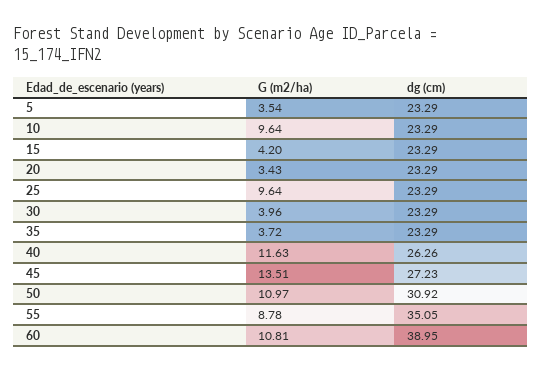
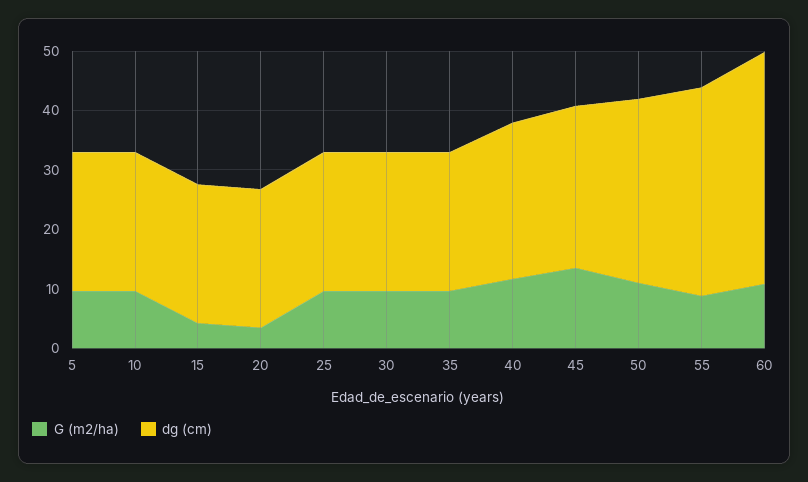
G (m2/ha), 5: 3.54 -> 10
G (m2/ha), 30: 3.96 -> 10
G (m2/ha), 35: 3.72 -> 10

